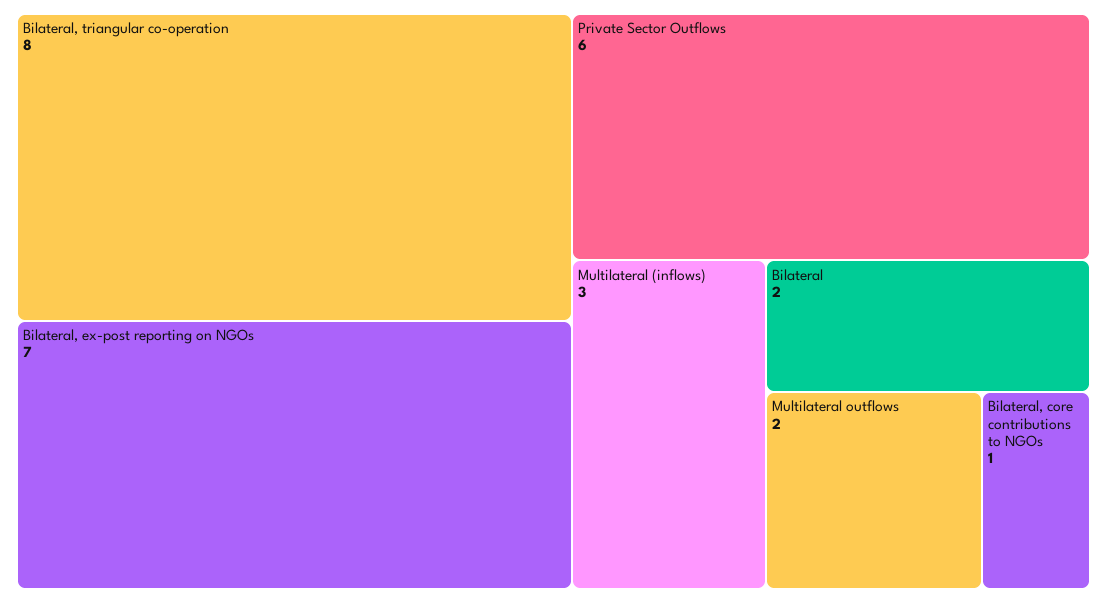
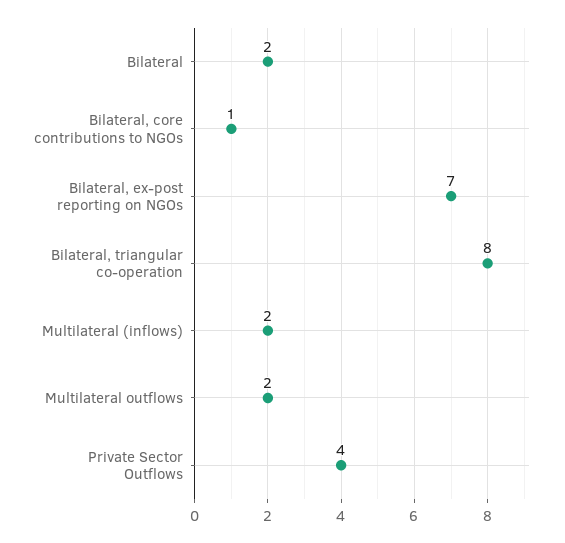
Private Sector Outflows: 6 -> 4
Multilateral (inflows): 3 -> 2

